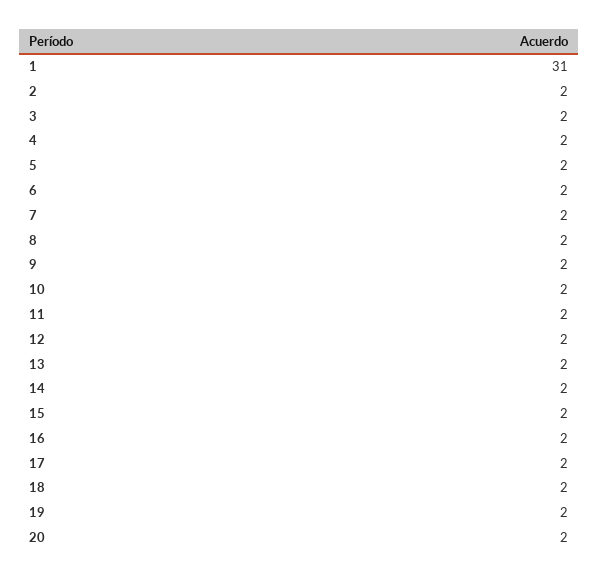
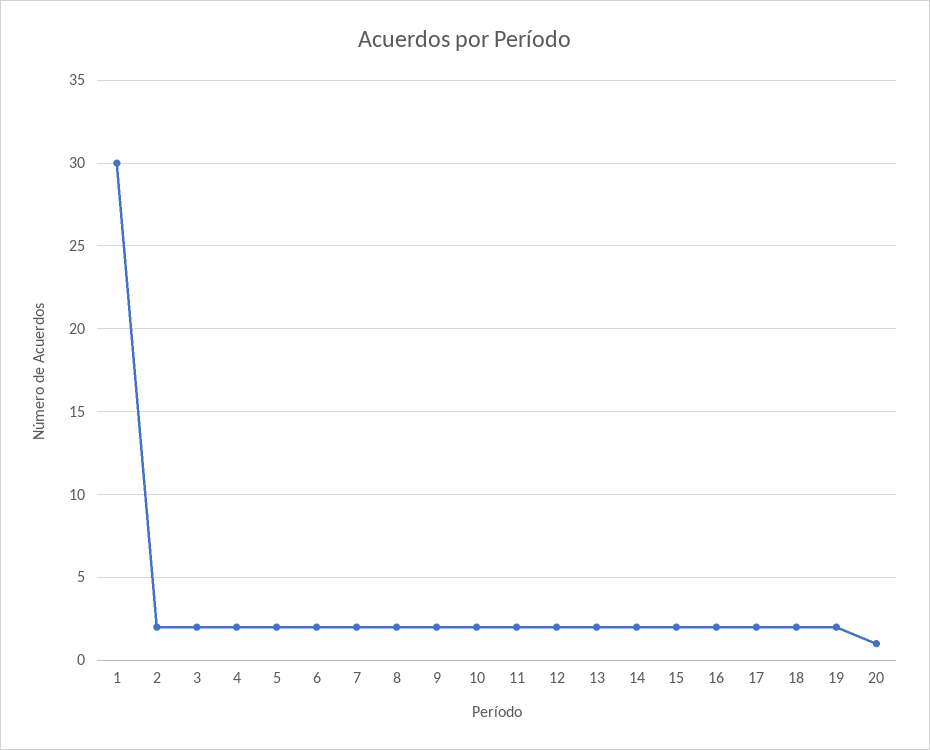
1: 31 -> 30
20: 2 -> 1

